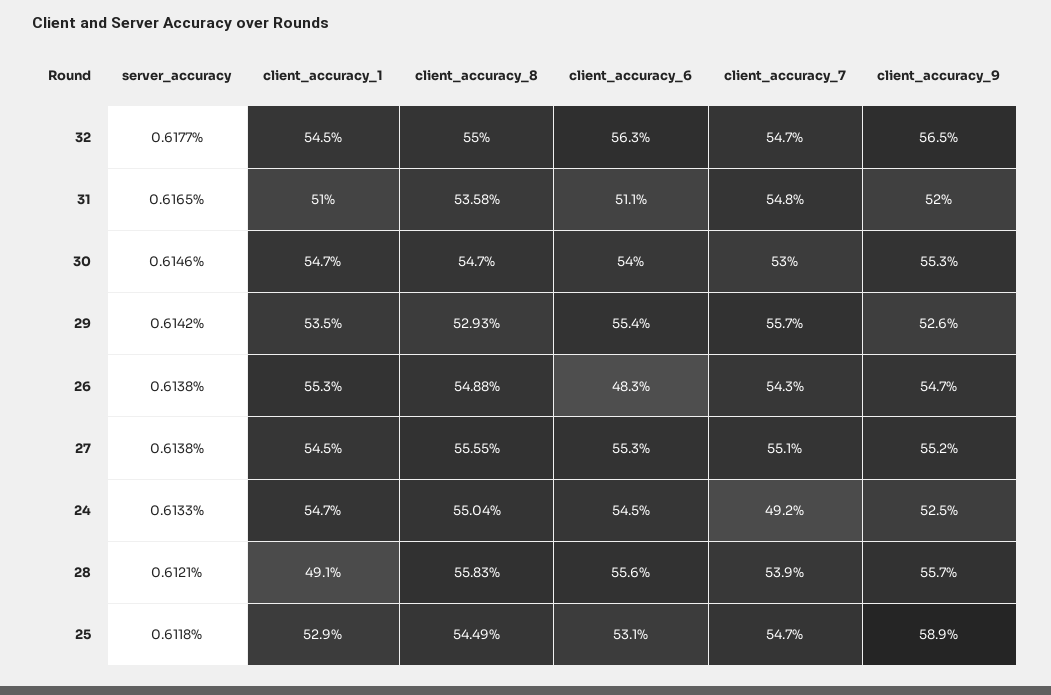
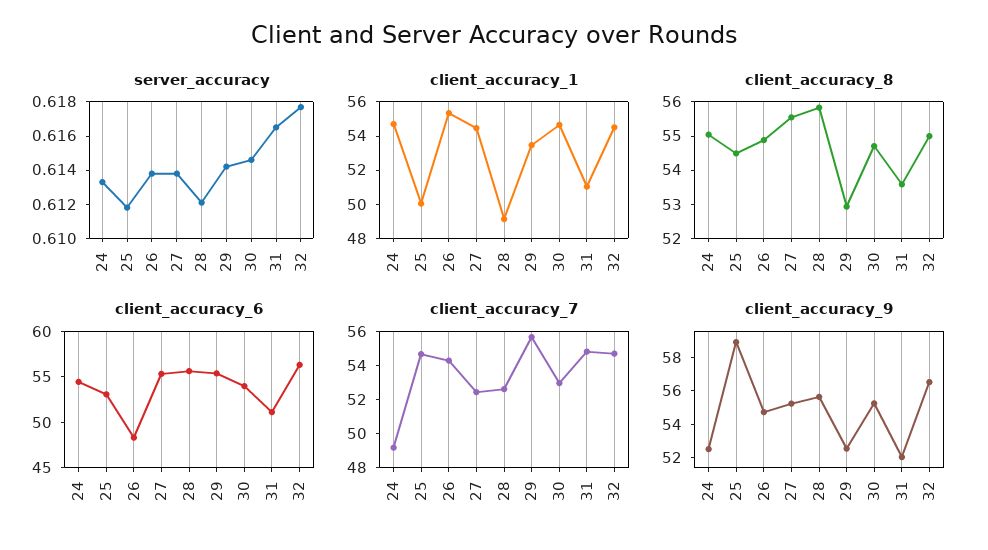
client_accuracy_7, 27: 55.1 -> 52.5
client_accuracy_7, 28: 53.9 -> 52.5
client_accuracy_1, 25: 52.9 -> 50

